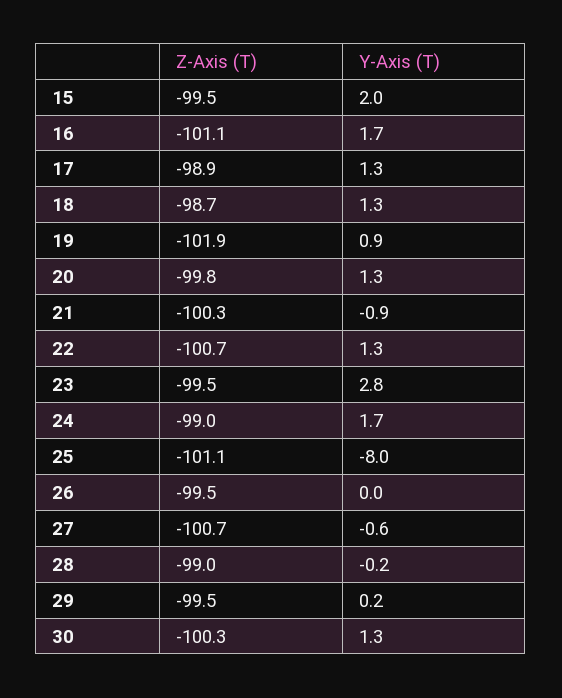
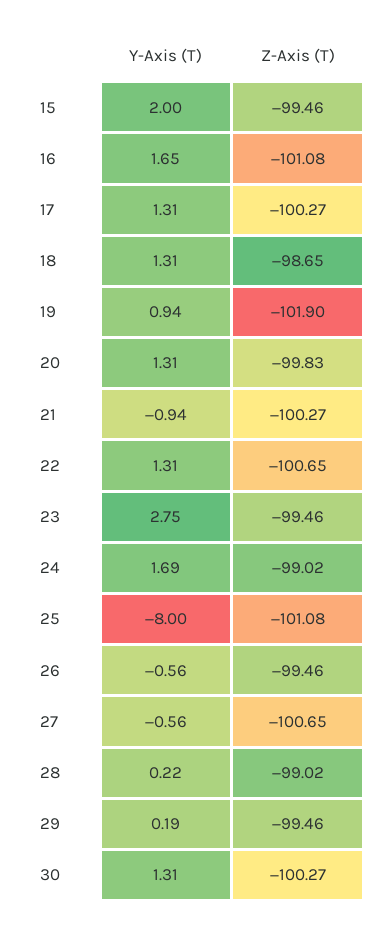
Z-Axis (T), 17: -98.9 -> -100.27
Y-Axis (T), 26: 0 -> -0.56
Y-Axis (T), 28: -0.2 -> 0.22

